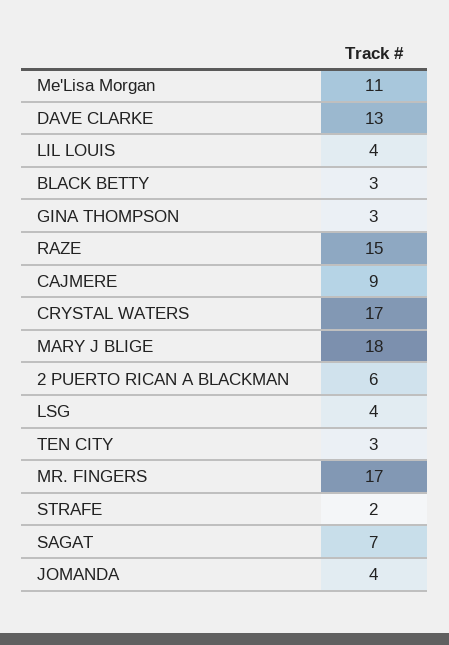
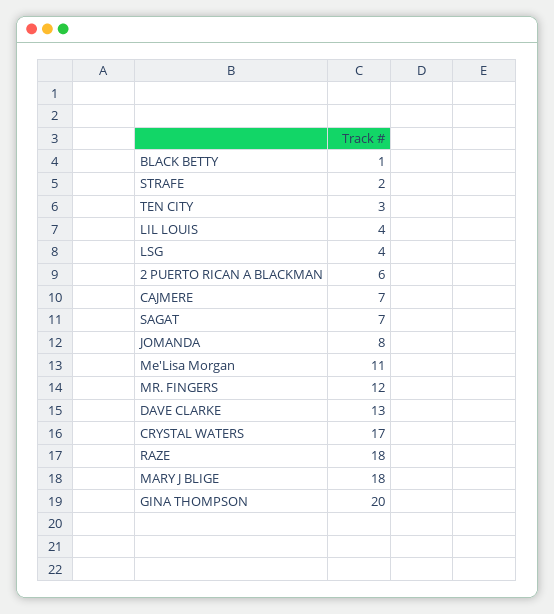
BLACK BETTY: 3 -> 1
GINA THOMPSON: 3 -> 20
RAZE: 15 -> 18
CAJMERE: 9 -> 7
MR. FINGERS: 17 -> 12
JOMANDA: 4 -> 8

